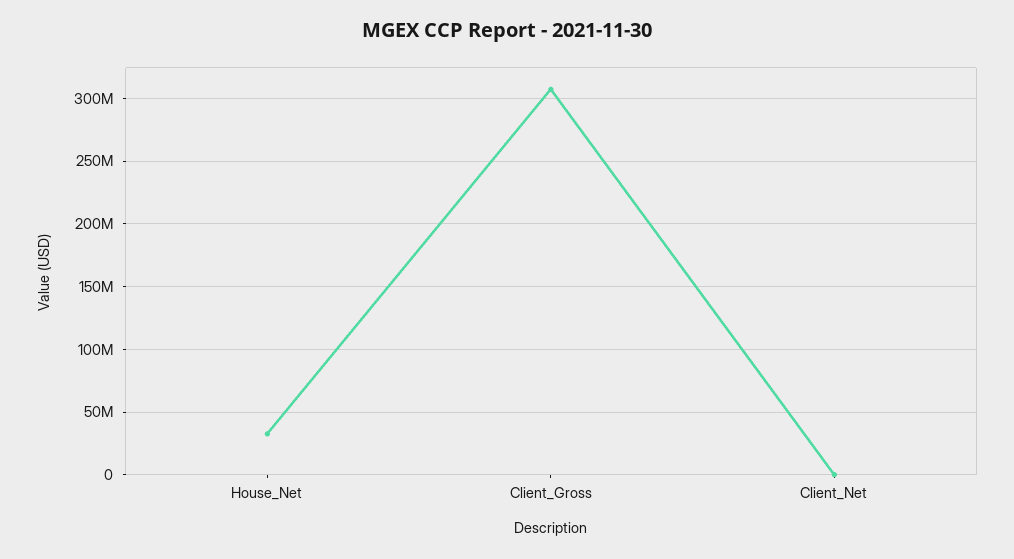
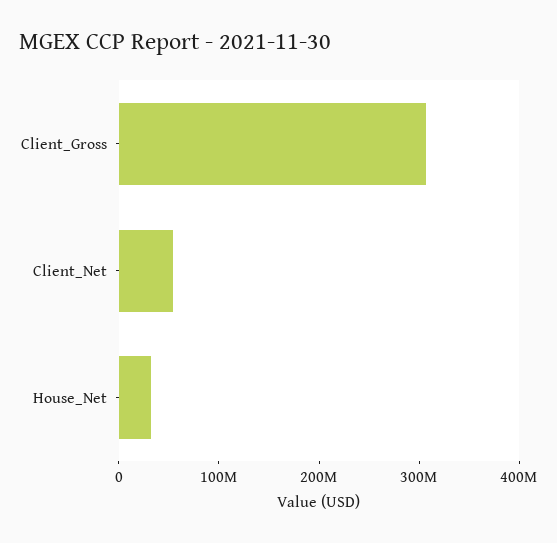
Client_Net: 0 -> 60000000

